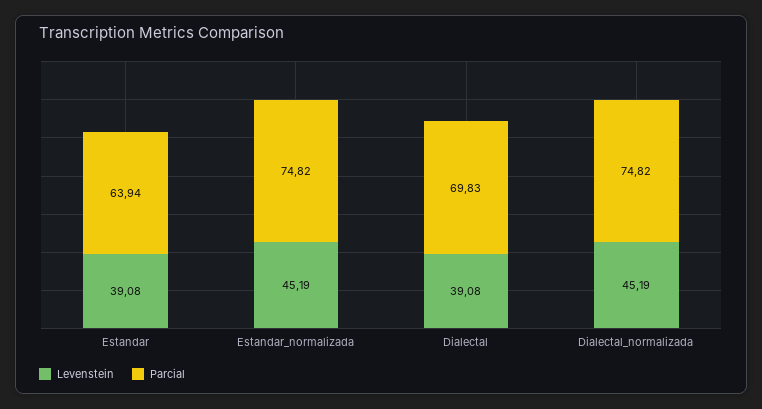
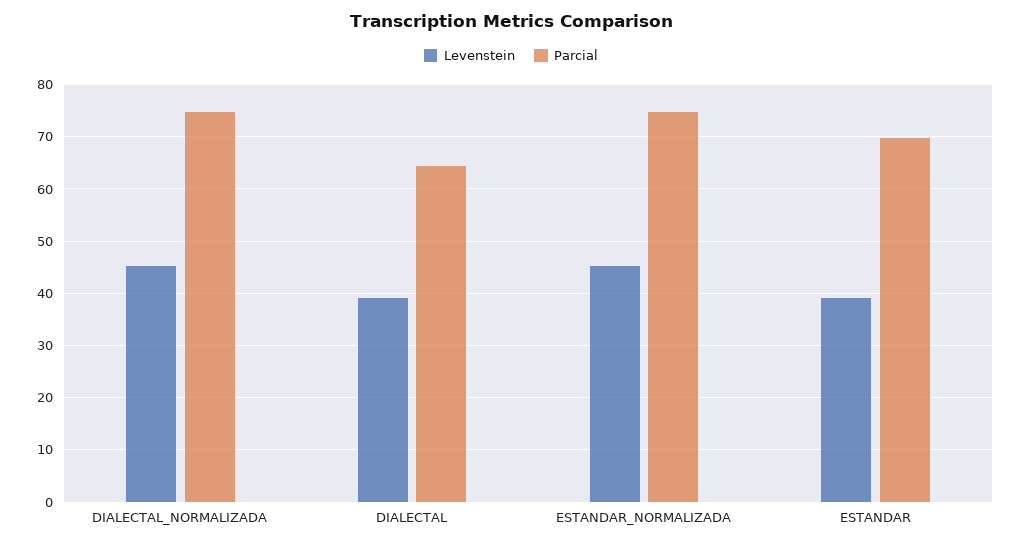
Parcial, Estandar: 63.94 -> 70
Parcial, Dialectal: 69.83 -> 64

